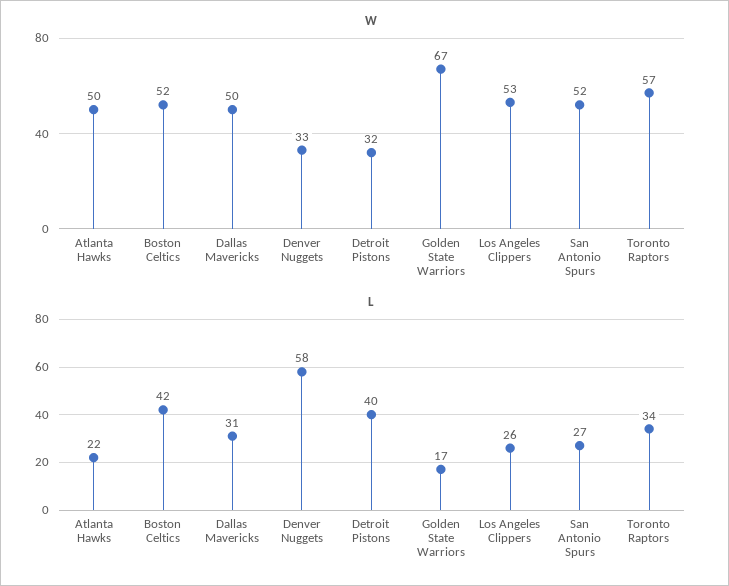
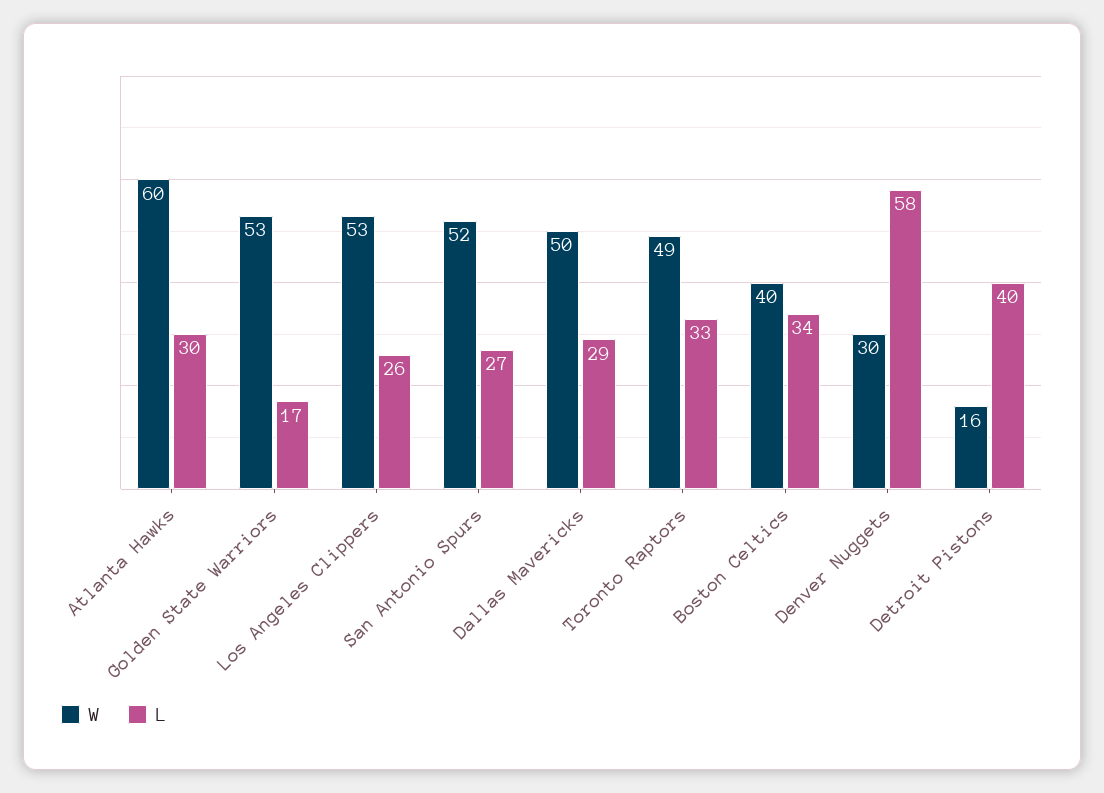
W, Atlanta Hawks: 50 -> 60
W, Boston Celtics: 52 -> 40
W, Denver Nuggets: 33 -> 30
W, Detroit Pistons: 32 -> 16
W, Golden State Warriors: 67 -> 53
W, Toronto Raptors: 57 -> 49
L, Atlanta Hawks: 22 -> 30
L, Boston Celtics: 42 -> 34
L, Dallas Mavericks: 31 -> 29
L, Toronto Raptors: 34 -> 33

